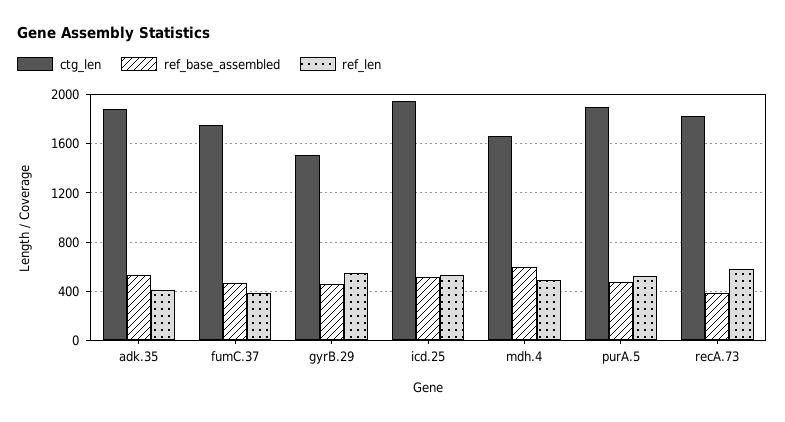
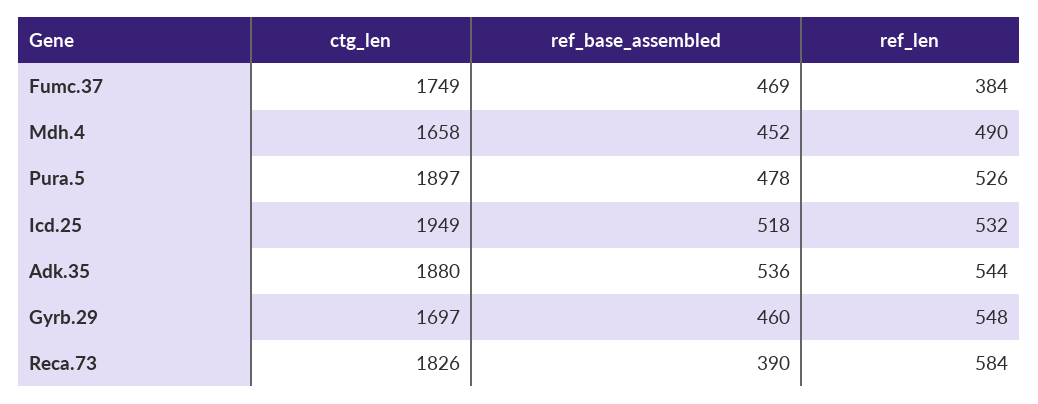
ref_len, adk.35: 400 -> 544
ctg_len, gyrB.29: 1500 -> 1697
ref_base_assembled, mdh.4: 600 -> 452

